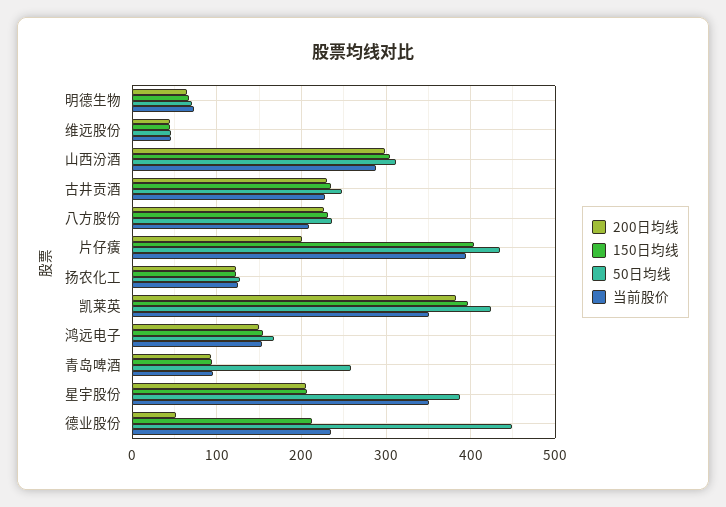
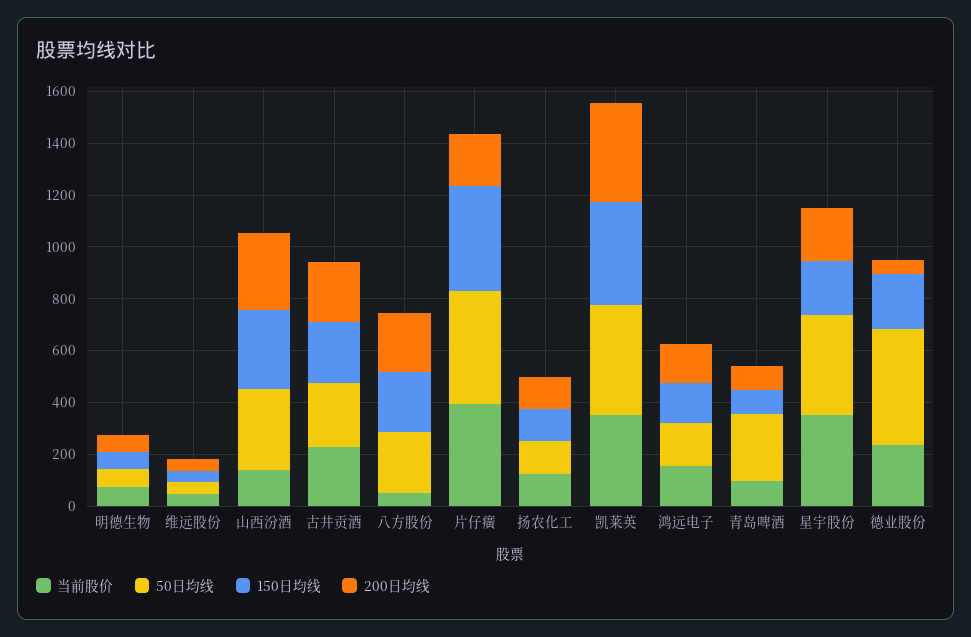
当前股价, 山西汾酒: 290 -> 150
当前股价, 八方股份: 210 -> 50

